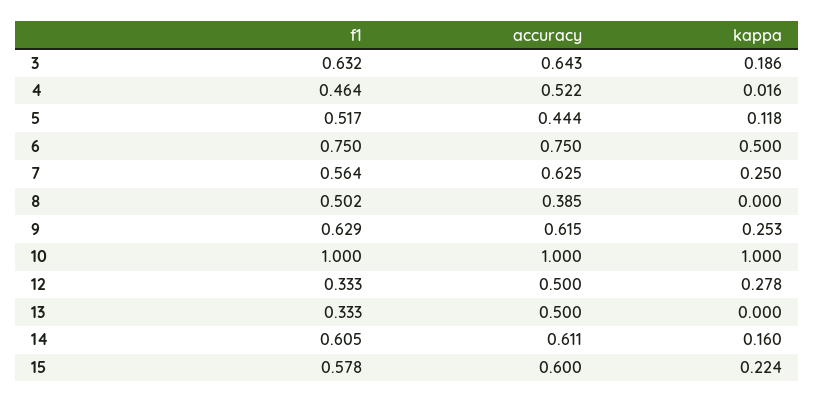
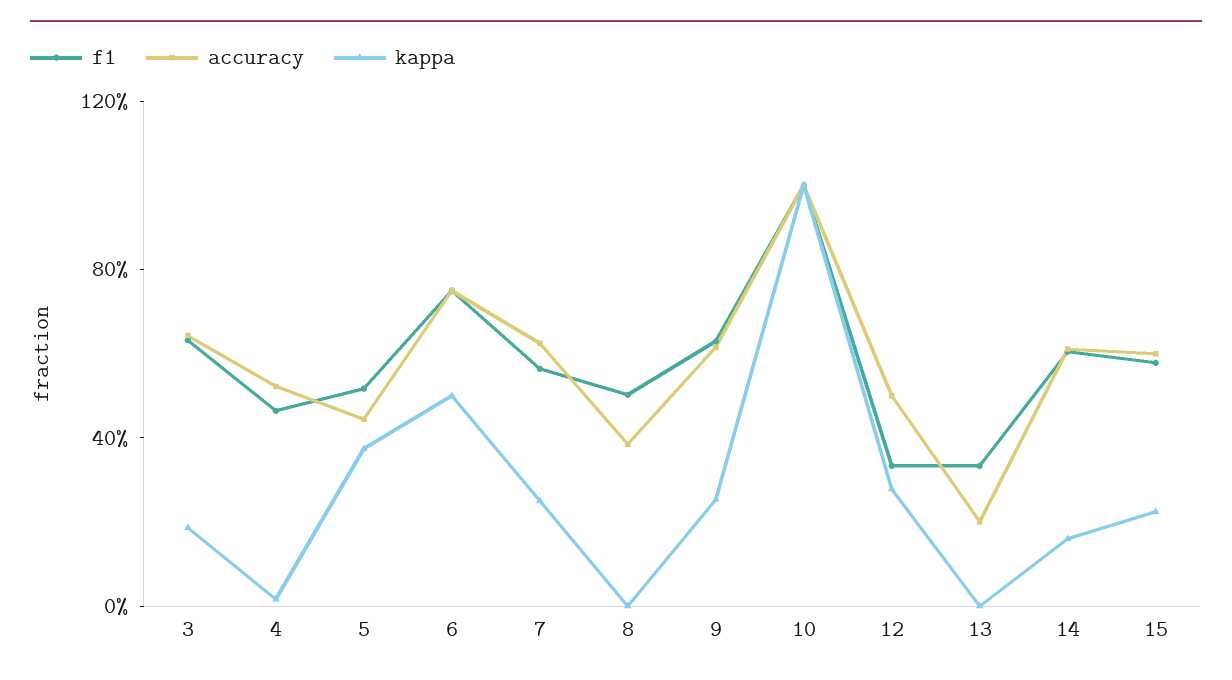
kappa, 5: 0.118 -> 0.4
accuracy, 13: 0.5 -> 0.2

